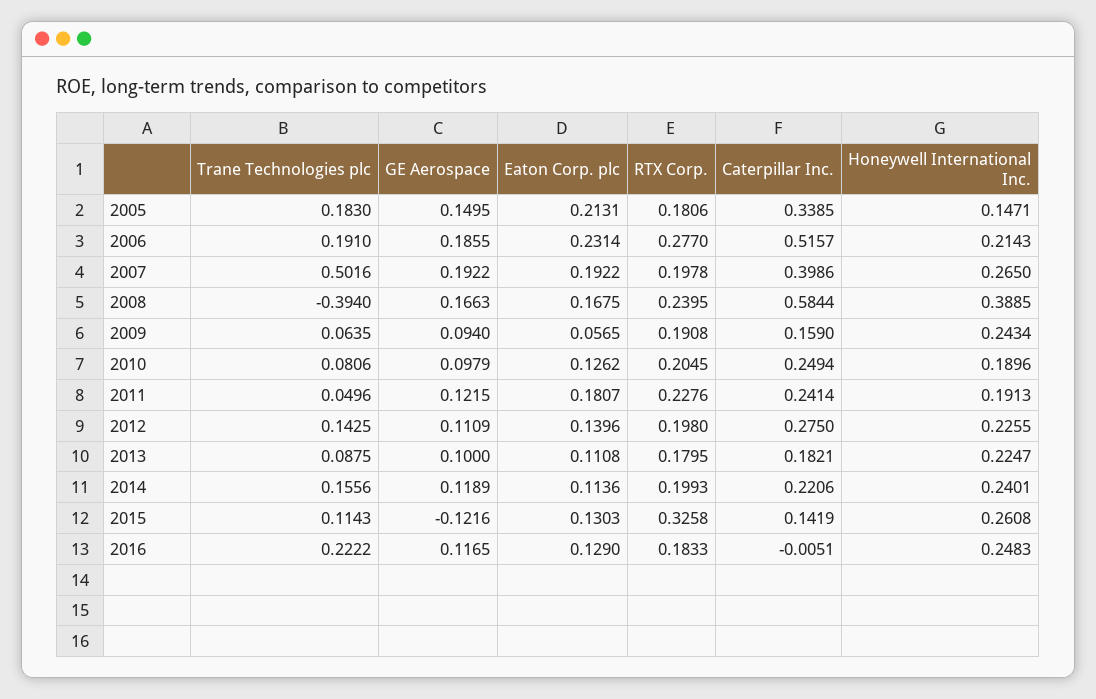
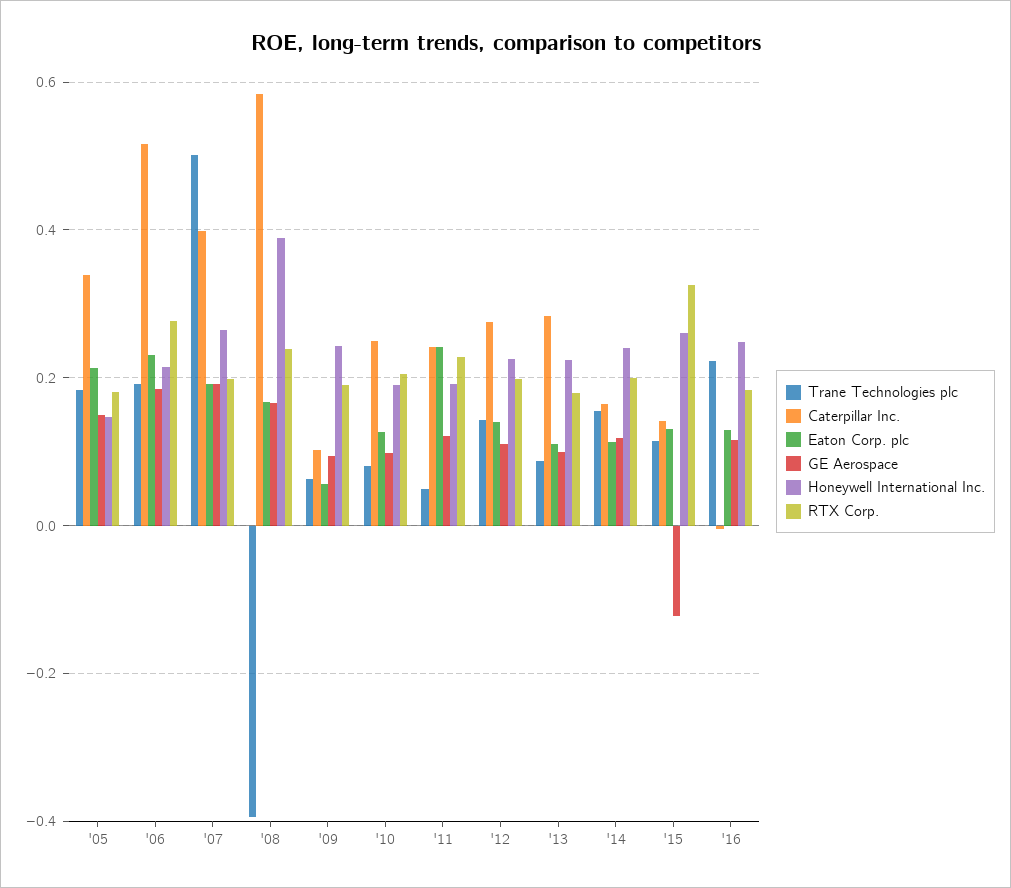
Caterpillar Inc., 2009: 0.159 -> 0.1
Eaton Corp. plc, 2011: 0.1807 -> 0.24
Caterpillar Inc., 2013: 0.1821 -> 0.28
Caterpillar Inc., 2014: 0.2206 -> 0.16

